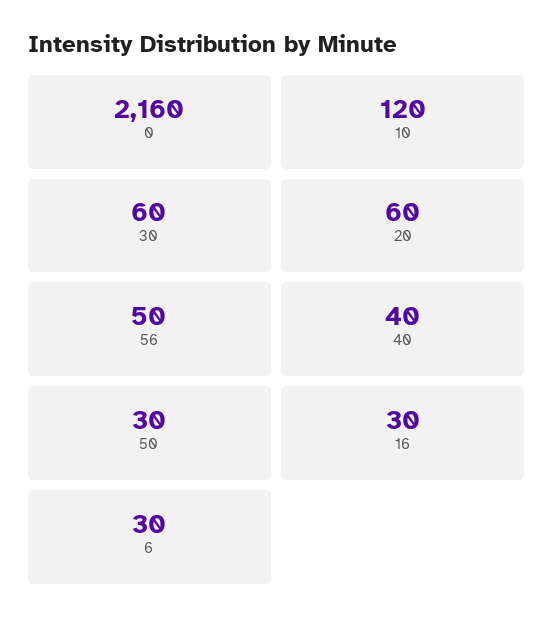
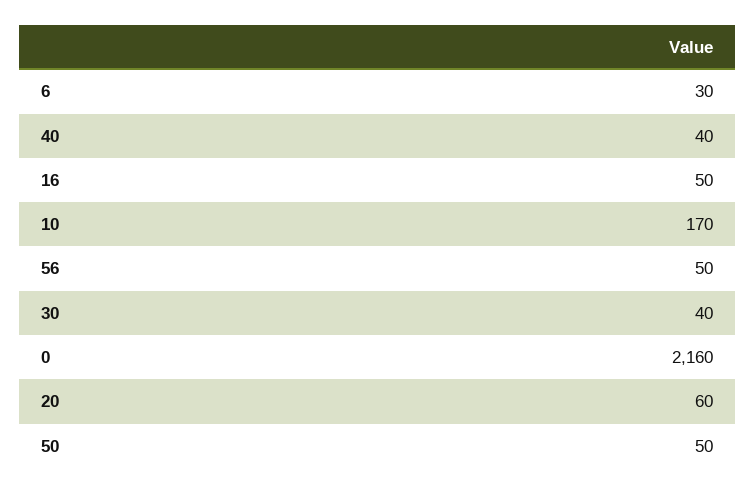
10: 120 -> 170
30: 60 -> 40
50: 30 -> 50
16: 30 -> 50

